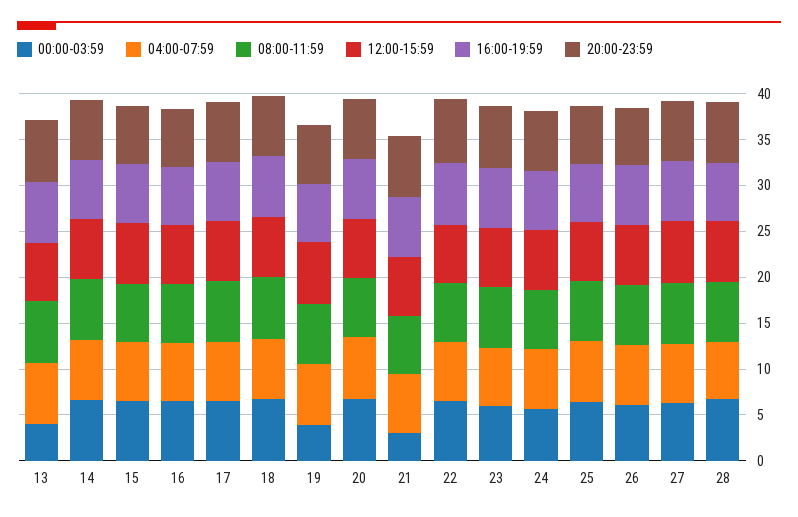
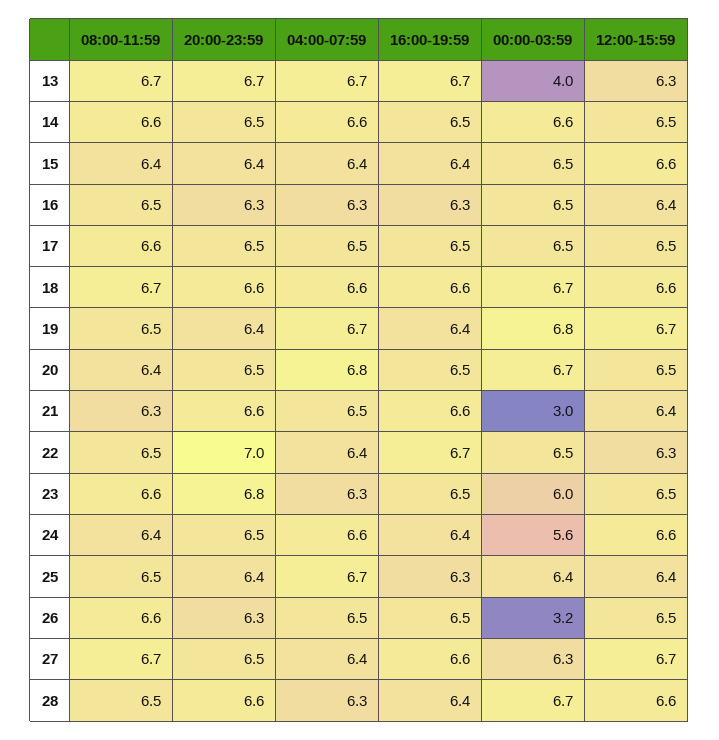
00:00-03:59, 19: 4 -> 6.8
00:00-03:59, 26: 6 -> 3.2

